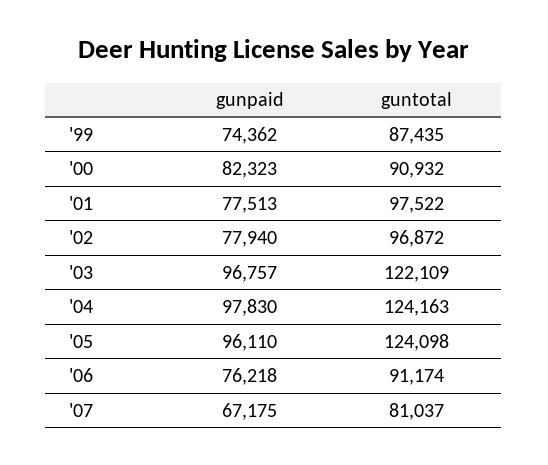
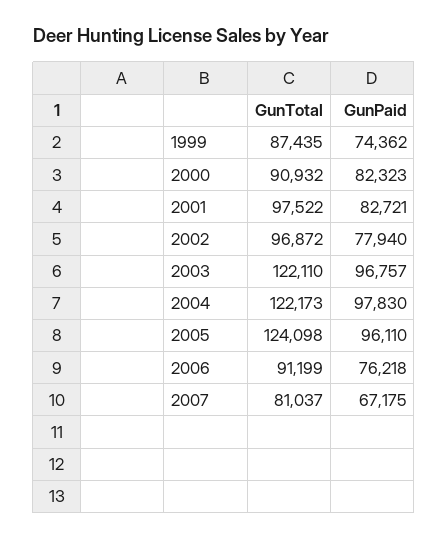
gunpaid, '01: 77513 -> 82721
guntotal, '03: 122109 -> 122110
guntotal, '04: 124163 -> 122173
guntotal, '06: 91174 -> 91199

